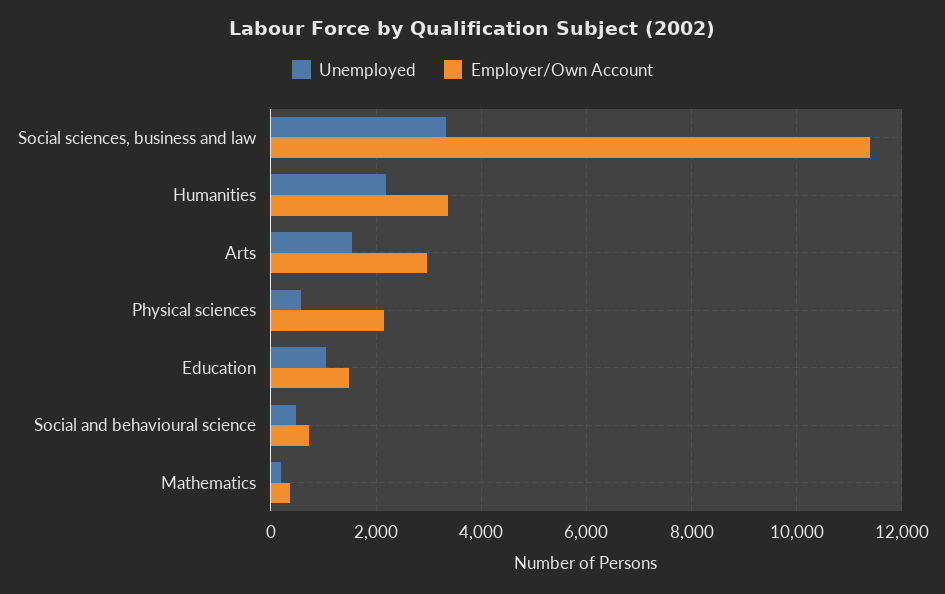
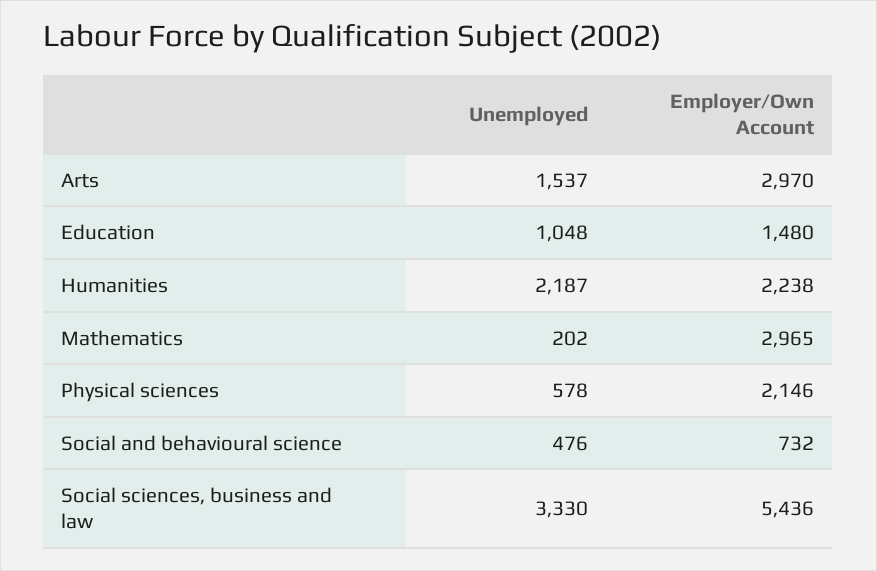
Employer/Own Account, Social sciences, business and law: 11400 -> 5436
Employer/Own Account, Humanities: 3400 -> 2238
Employer/Own Account, Mathematics: 400 -> 2965

